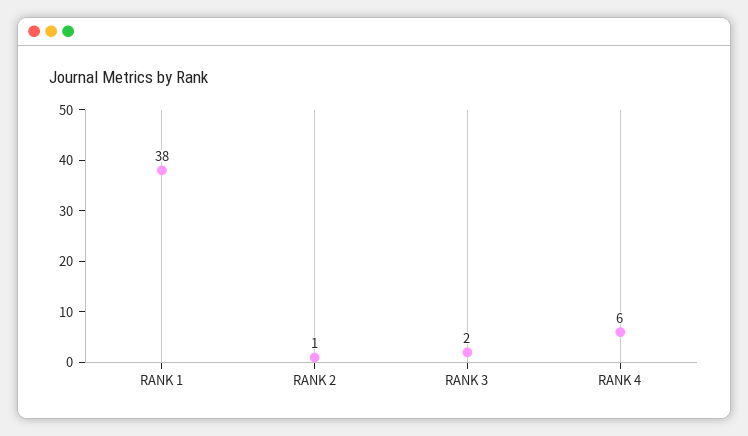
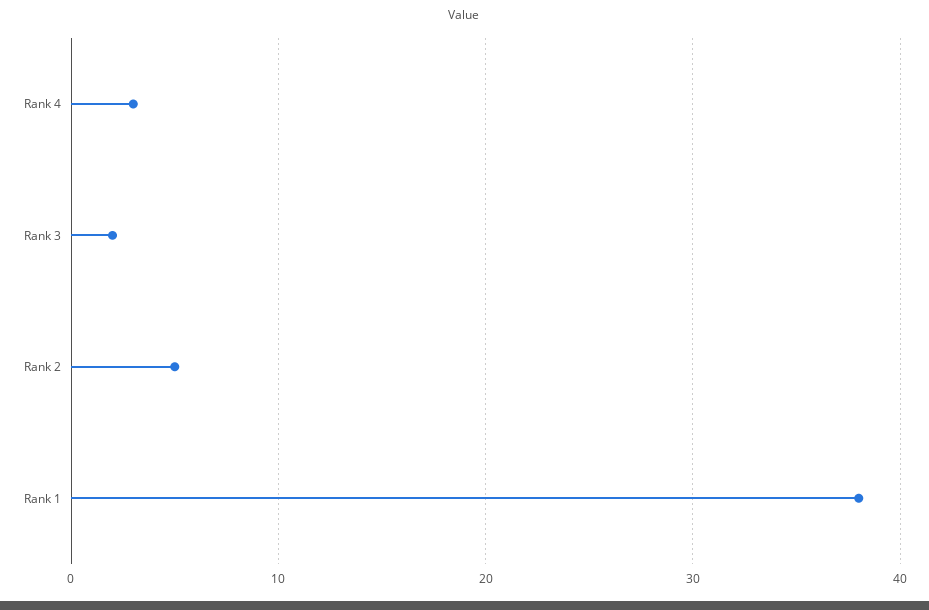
RANK 2: 1 -> 5
RANK 4: 6 -> 3

